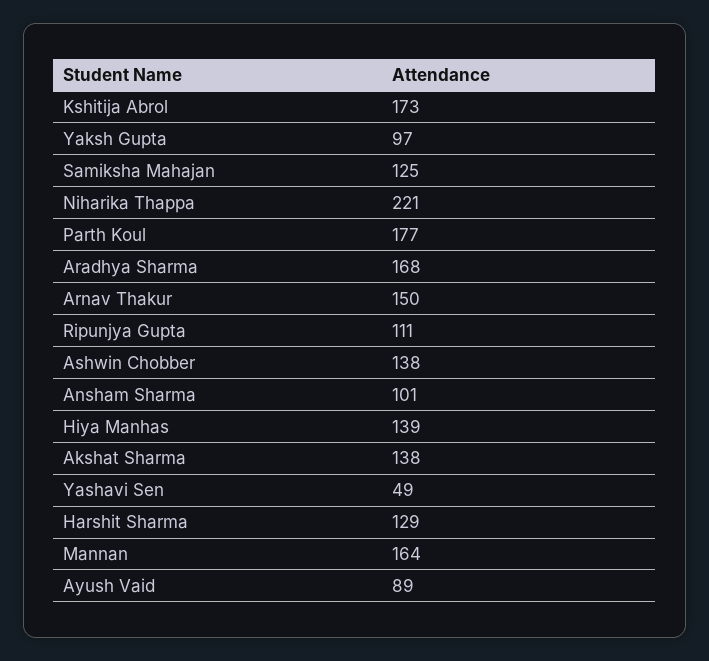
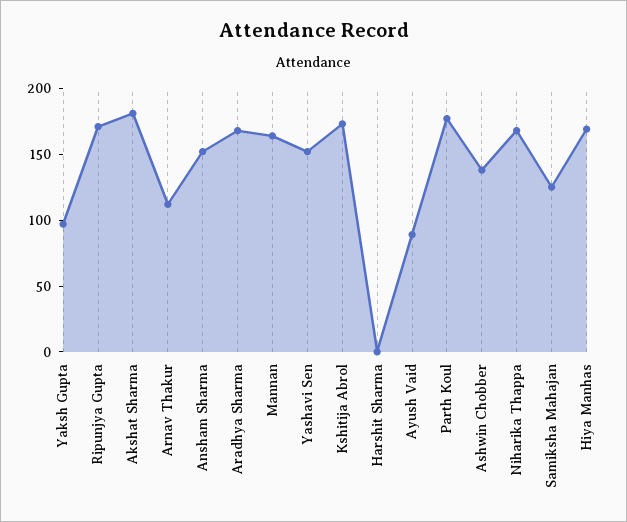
Niharika Thappa: 221 -> 170
Arnav Thakur: 150 -> 110
Ripunjya Gupta: 111 -> 170
Ansham Sharma: 101 -> 150
Hiya Manhas: 139 -> 170
Akshat Sharma: 138 -> 180
Yashavi Sen: 49 -> 150
Harshit Sharma: 129 -> 0

